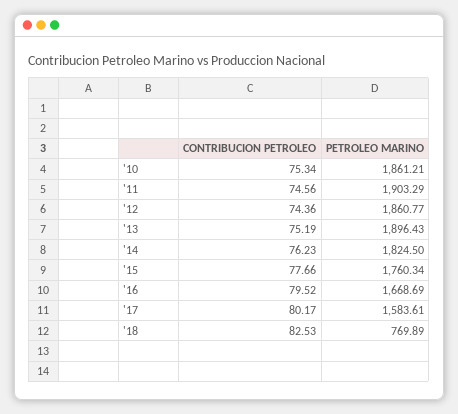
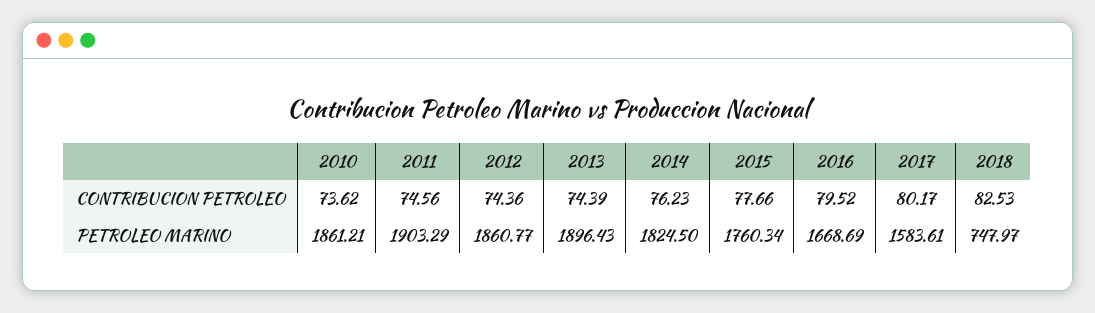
CONTRIBUCION PETROLEO, '10: 75.34 -> 73.62
CONTRIBUCION PETROLEO, '13: 75.19 -> 74.39
PETROLEO MARINO, '18: 769.89 -> 747.97

